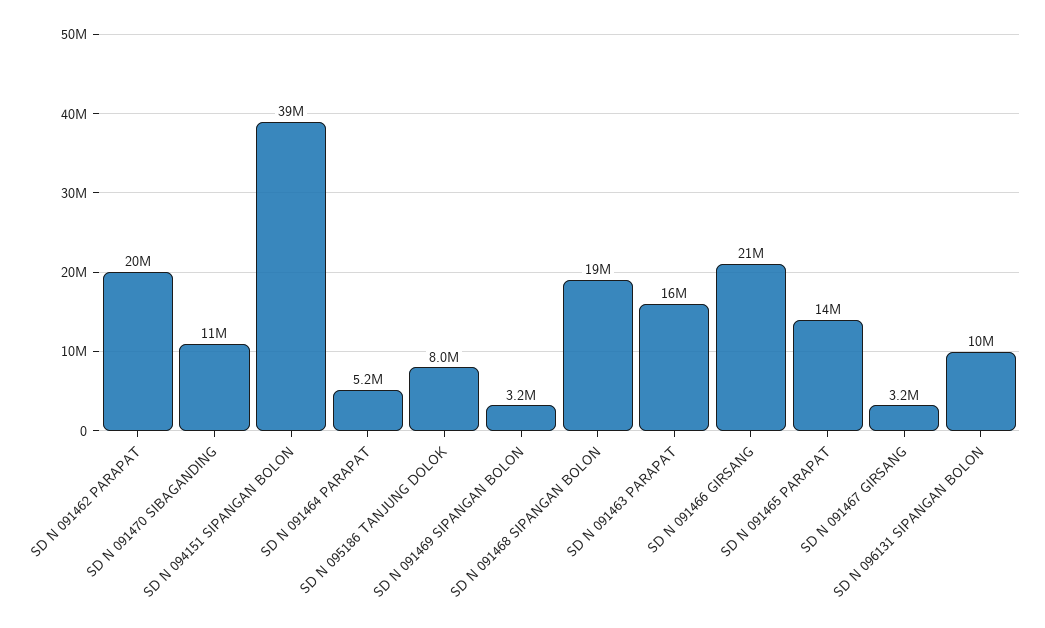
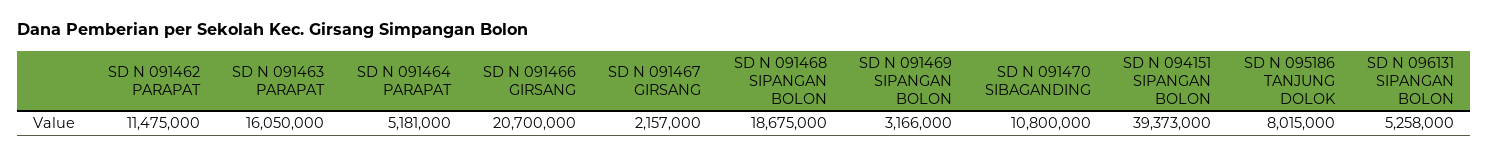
SD N 091462 PARAPAT: 20000000 -> 11475000
SD N 091465 PARAPAT: 14000000 -> none
SD N 091467 GIRSANG: 3200000 -> 2157000
SD N 096131 SIPANGAN BOLON: 10000000 -> 5258000

